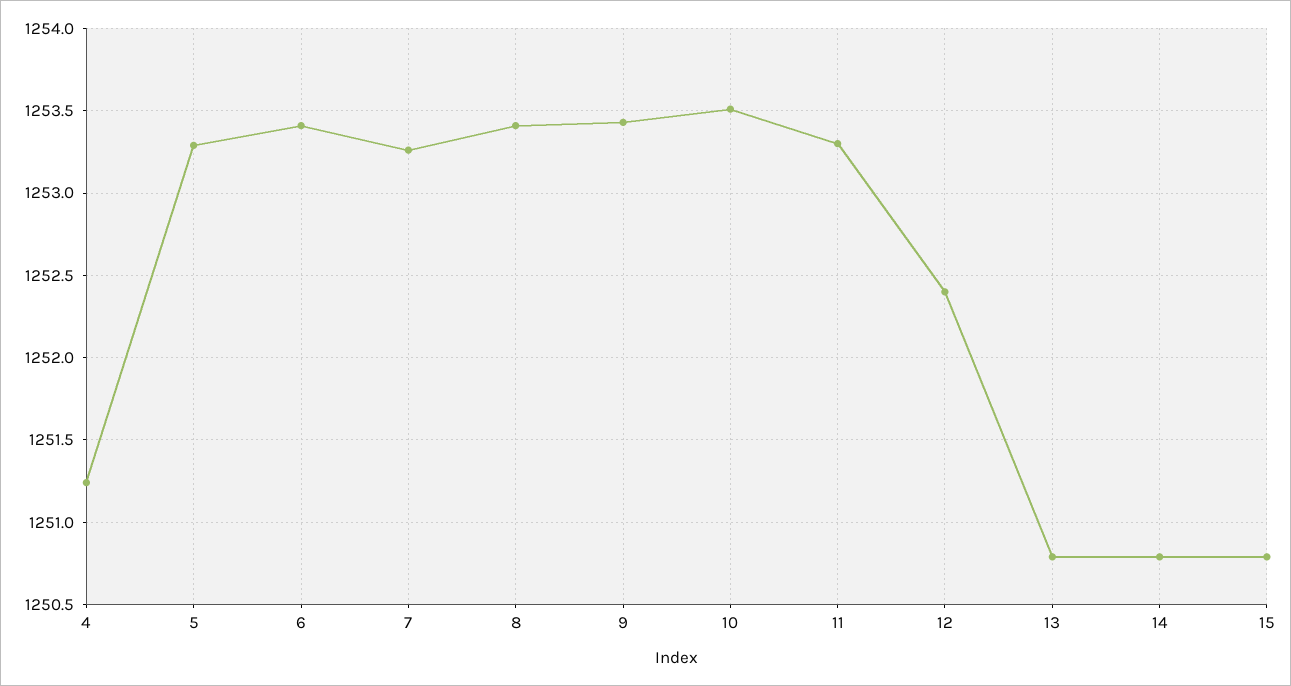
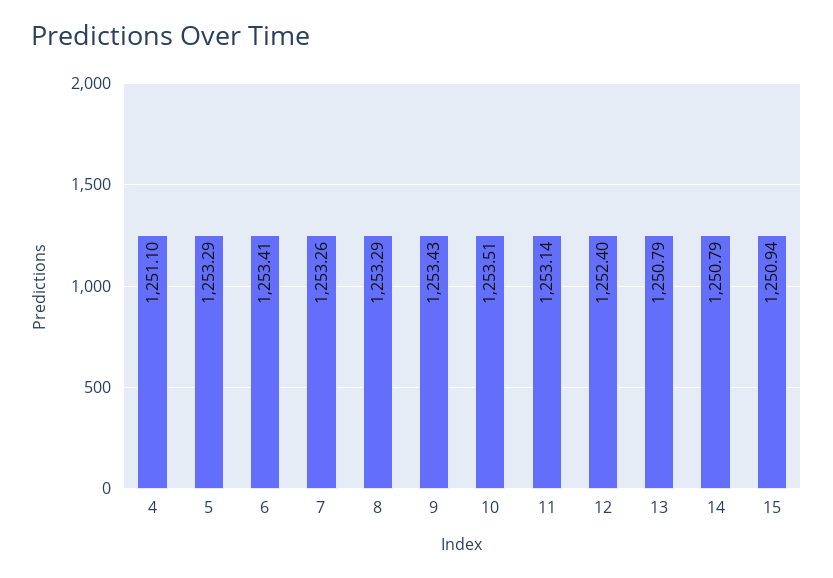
4: 1251.25 -> 1251.1
8: 1253.4 -> 1253.29
11: 1253.3 -> 1253.14
15: 1250.8 -> 1250.94

